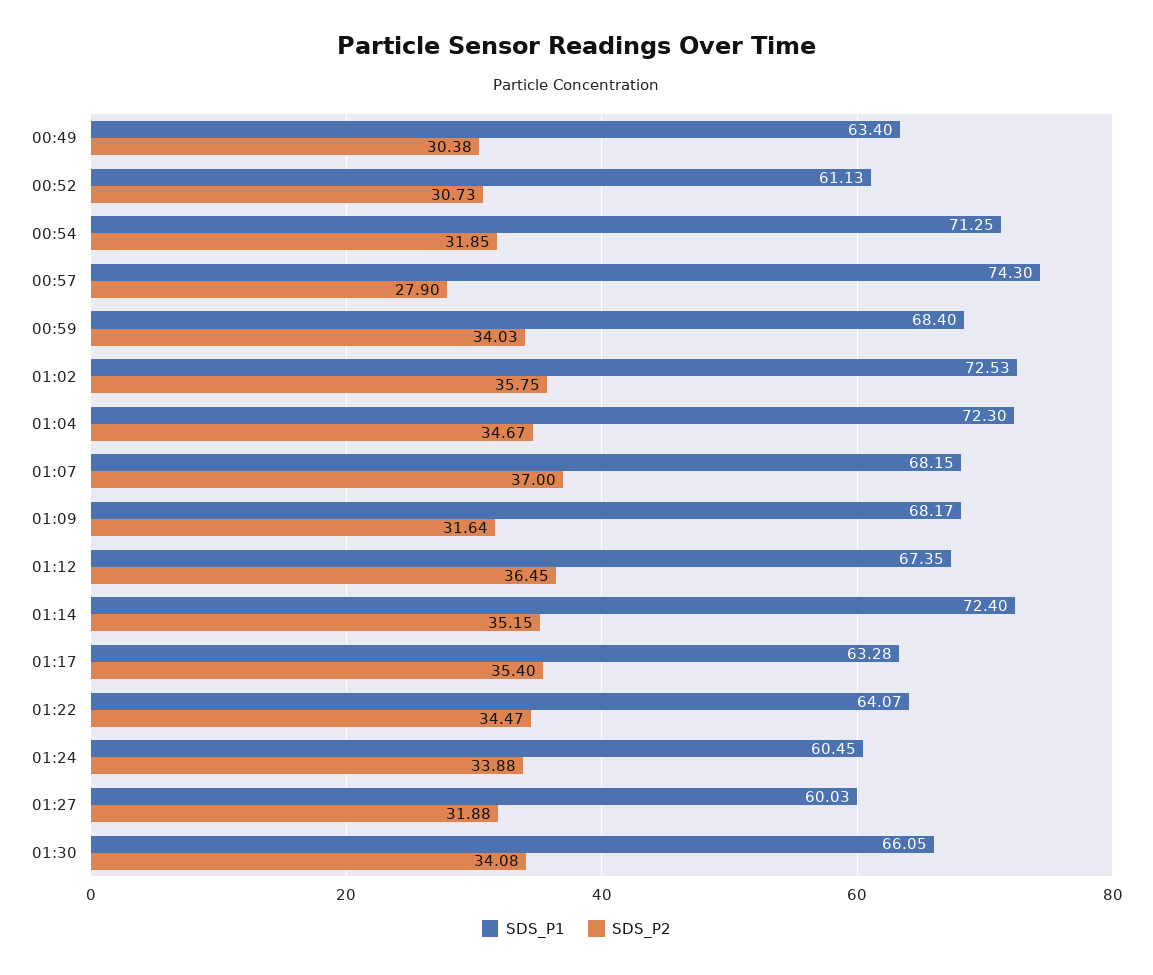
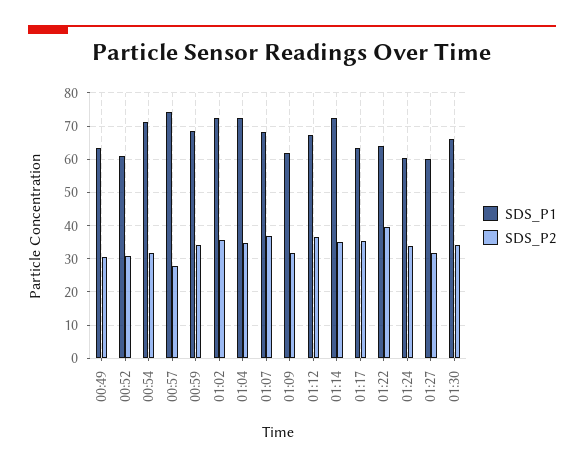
SDS_P1, 01:09: 68.17 -> 62
SDS_P2, 01:22: 34.47 -> 40

